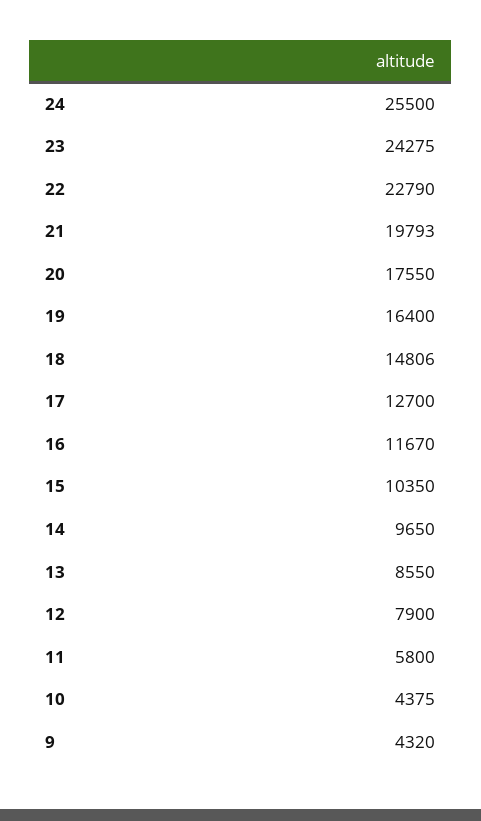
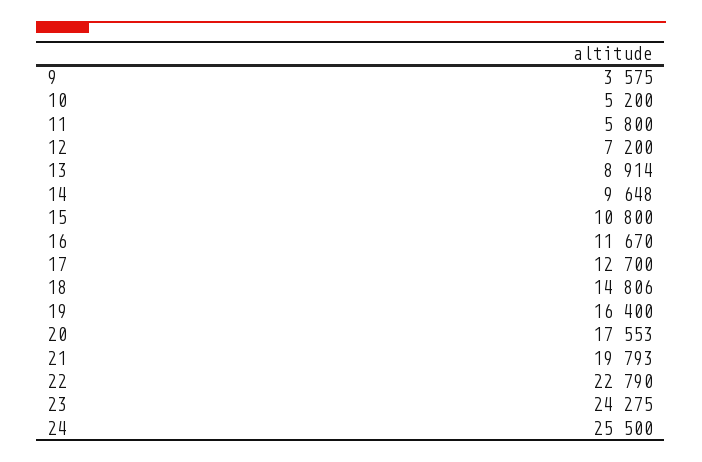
20: 17550 -> 17553
15: 10350 -> 10800
14: 9650 -> 9648
13: 8550 -> 8914
12: 7900 -> 7200
10: 4375 -> 5200
9: 4320 -> 3575

